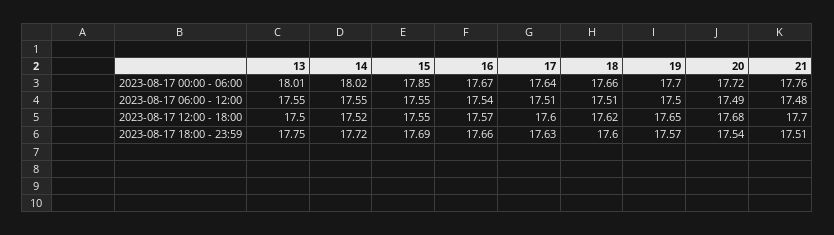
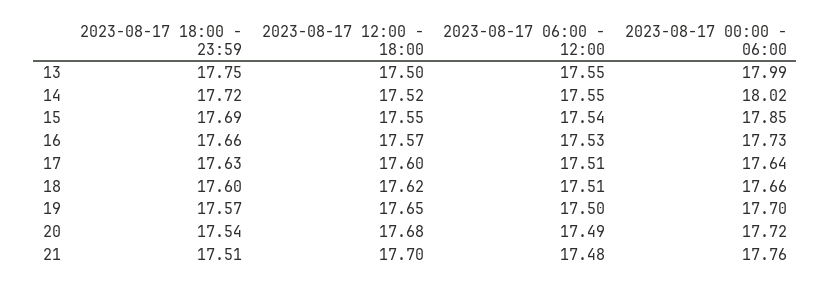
13, 2023-08-17 00:00 - 06:00: 18.01 -> 17.99
16, 2023-08-17 00:00 - 06:00: 17.67 -> 17.73
15, 2023-08-17 06:00 - 12:00: 17.55 -> 17.54
16, 2023-08-17 06:00 - 12:00: 17.54 -> 17.53

